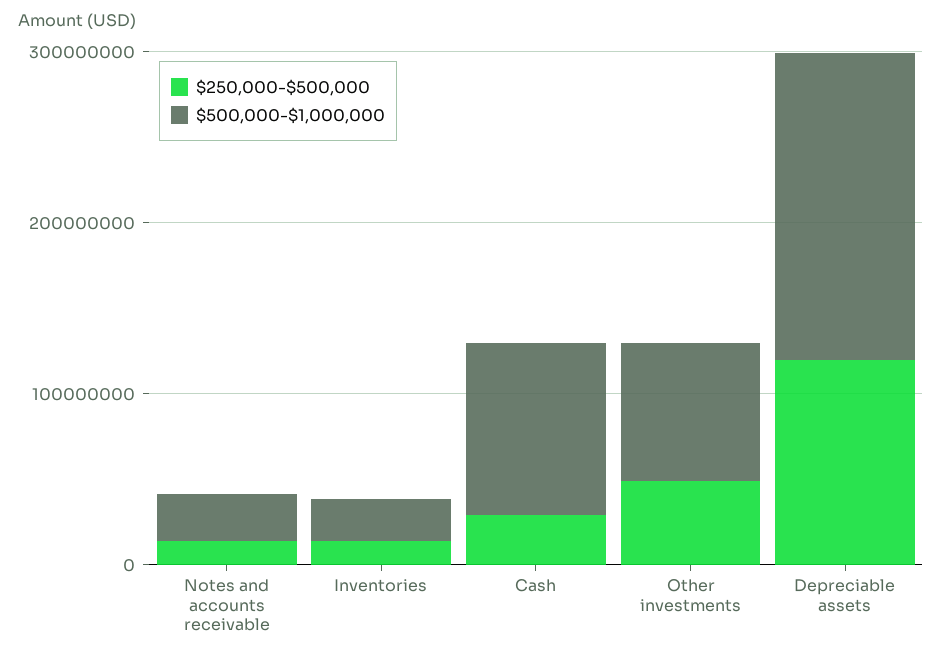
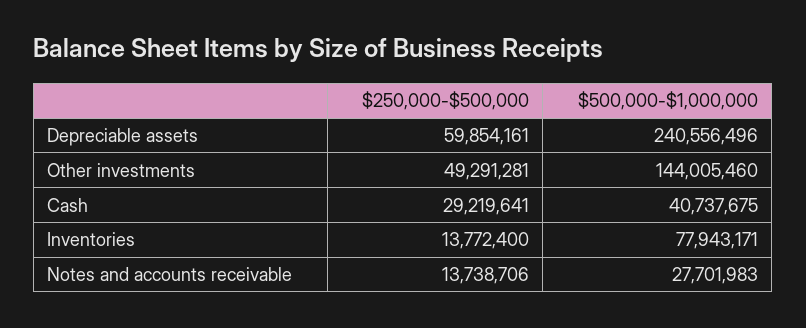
$500,000-$1,000,000, Inventories: 20000000 -> 77943171
$500,000-$1,000,000, Cash: 100000000 -> 40737675
$500,000-$1,000,000, Other investments: 80000000 -> 144005460
$250,000-$500,000, Depreciable assets: 120000000 -> 59854161
$500,000-$1,000,000, Depreciable assets: 180000000 -> 240556496

